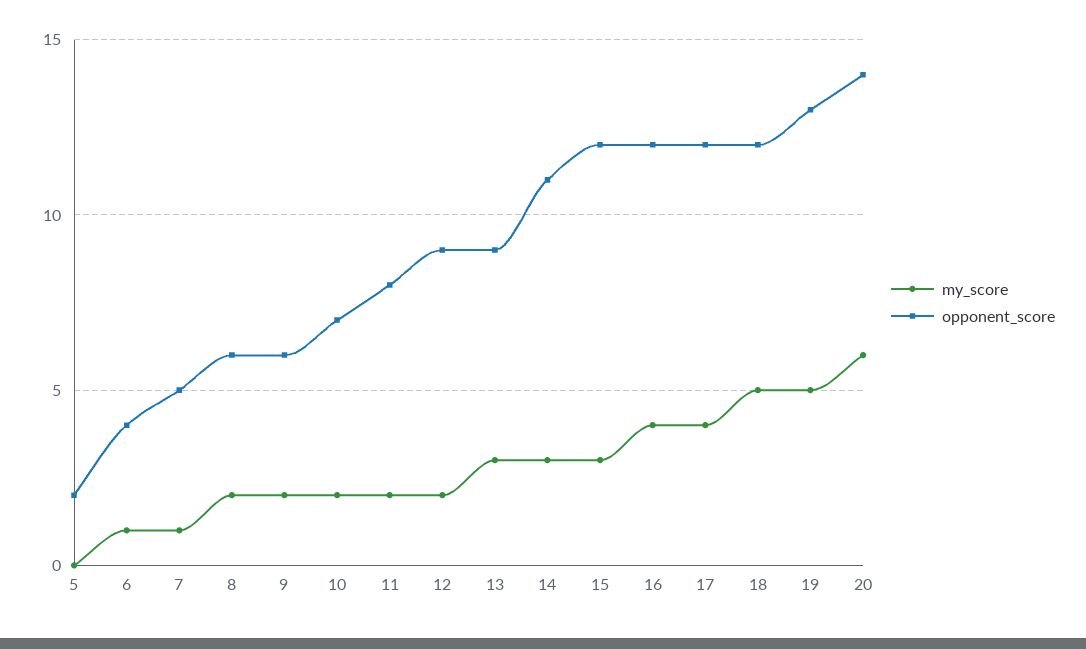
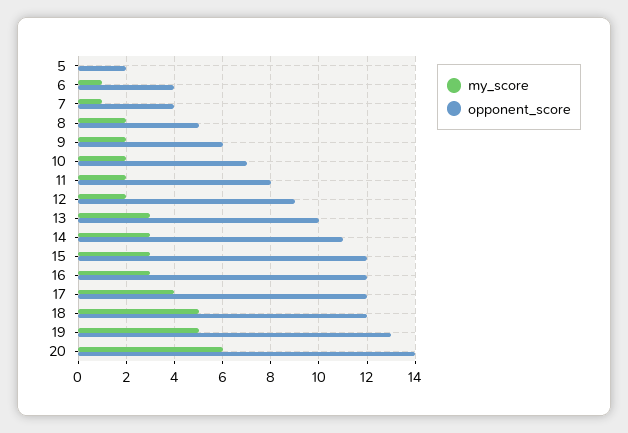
opponent_score, 7: 5 -> 4
opponent_score, 8: 6 -> 5
opponent_score, 13: 9 -> 10
my_score, 16: 4 -> 3

